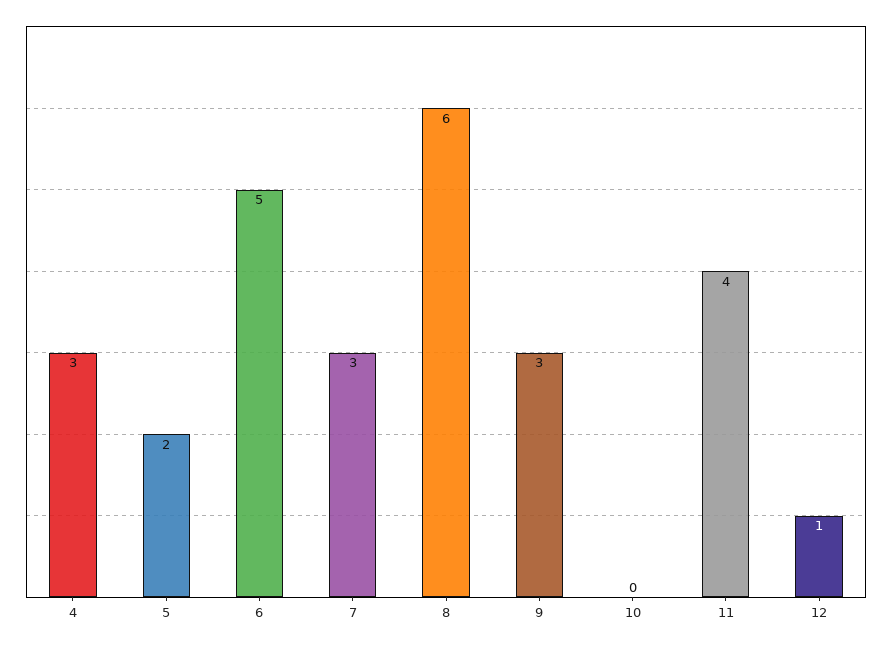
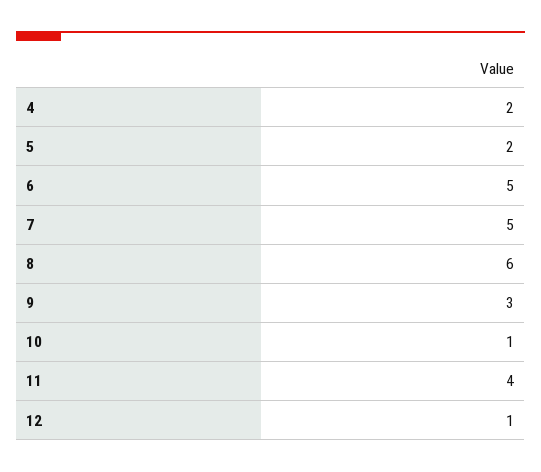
4: 3 -> 2
7: 3 -> 5
10: 0 -> 1

